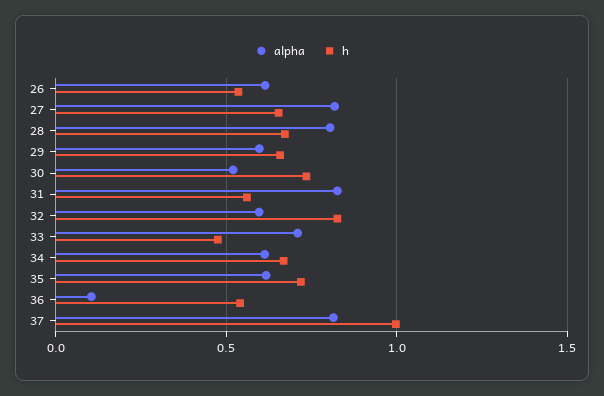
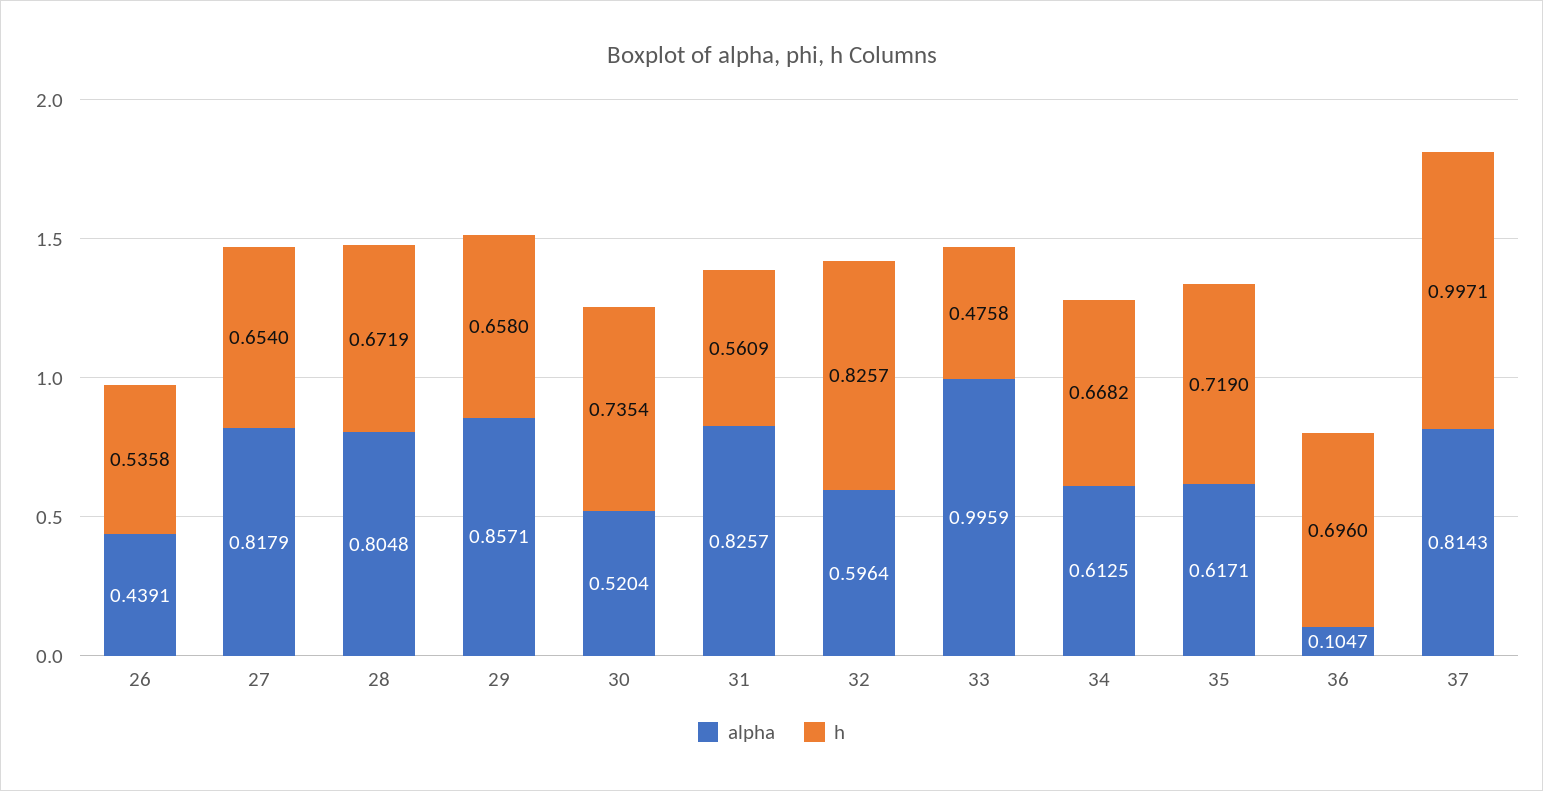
alpha, 26: 0.6 -> 0.4391
alpha, 29: 0.6 -> 0.8571
alpha, 33: 0.7 -> 0.9959
h, 36: 0.55 -> 0.696

